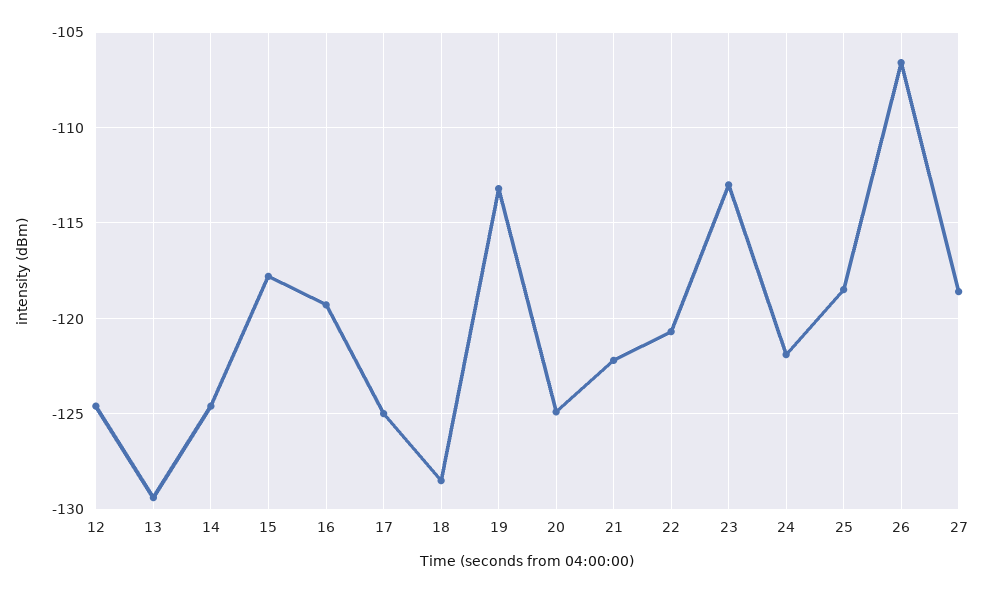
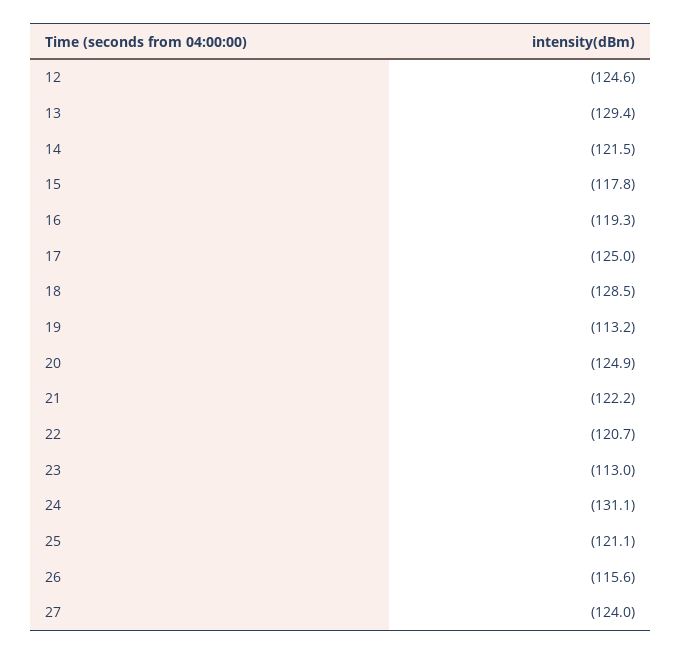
14: -124.5 -> -121.5
24: -122 -> -131.1
25: -118.5 -> -121.1
26: -106.5 -> -115.6
27: -118.5 -> -124

